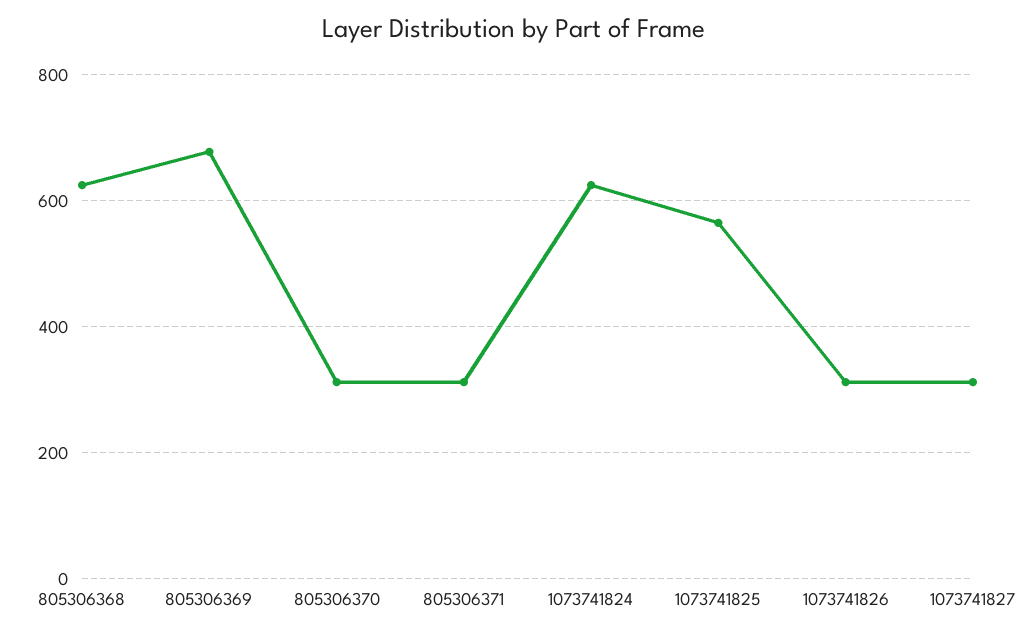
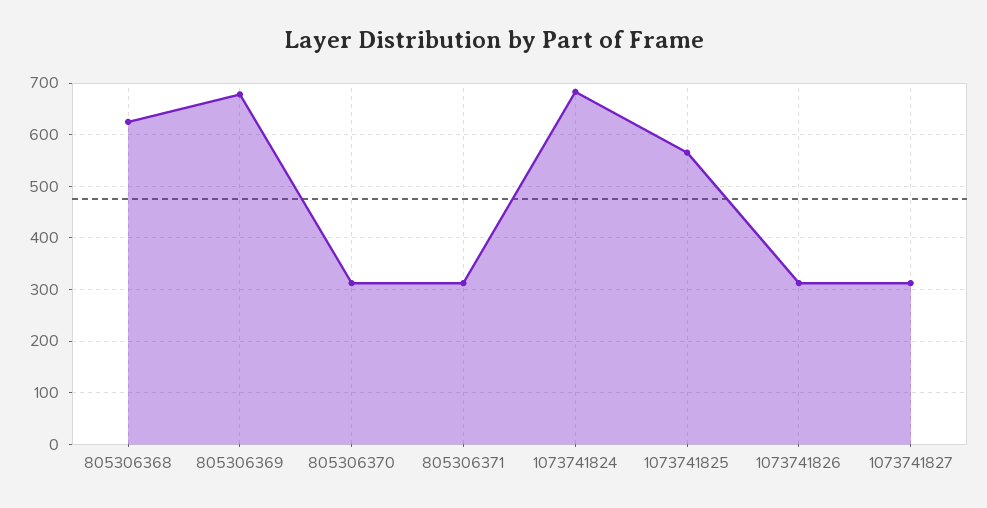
1073741824: 620 -> 680

